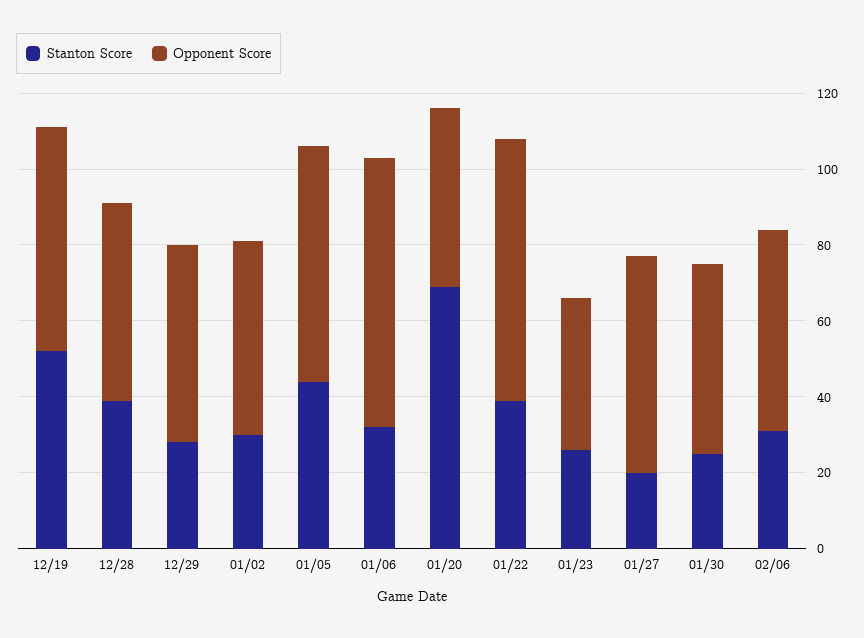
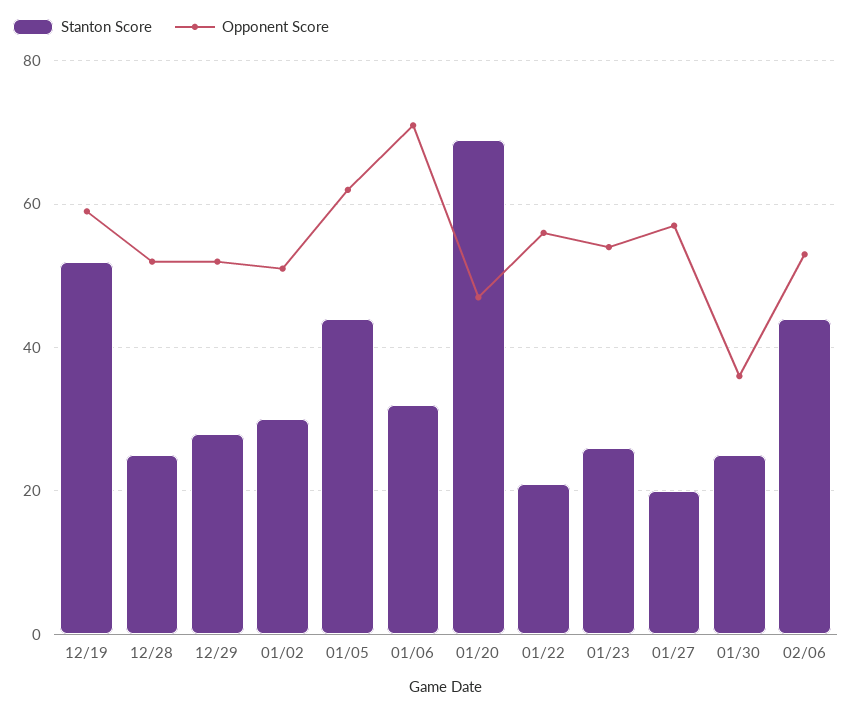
Stanton Score, 12/28: 40 -> 25
Stanton Score, 01/22: 40 -> 20
Opponent Score, 01/22: 70 -> 55
Opponent Score, 01/23: 40 -> 55
Opponent Score, 01/30: 50 -> 35
Stanton Score, 02/06: 30 -> 45

